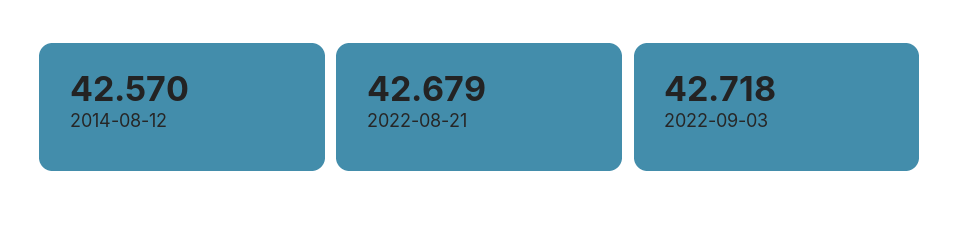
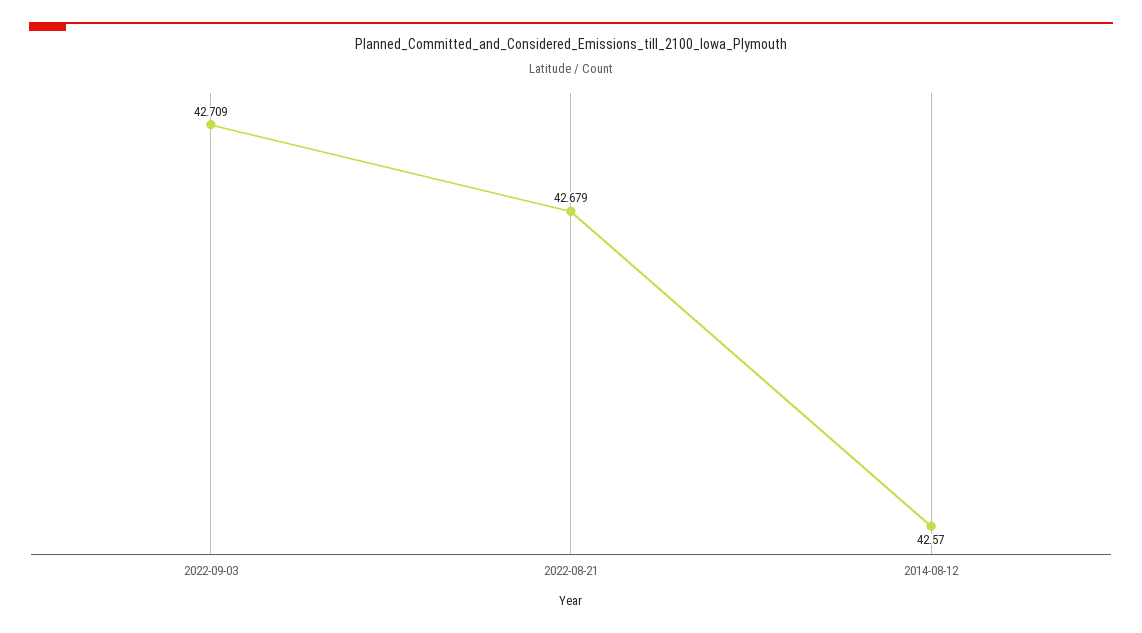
2022-09-03: 42.718 -> 42.709

